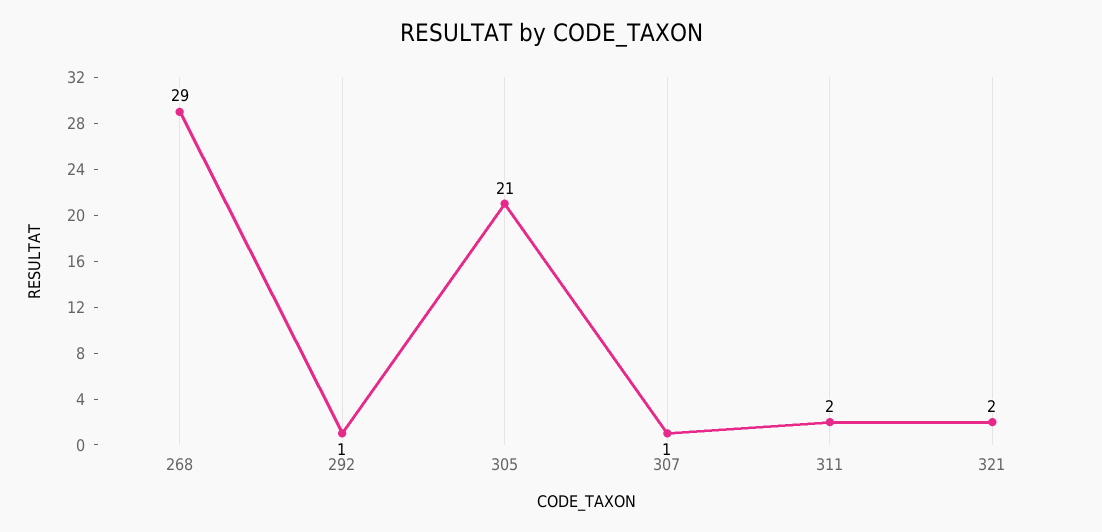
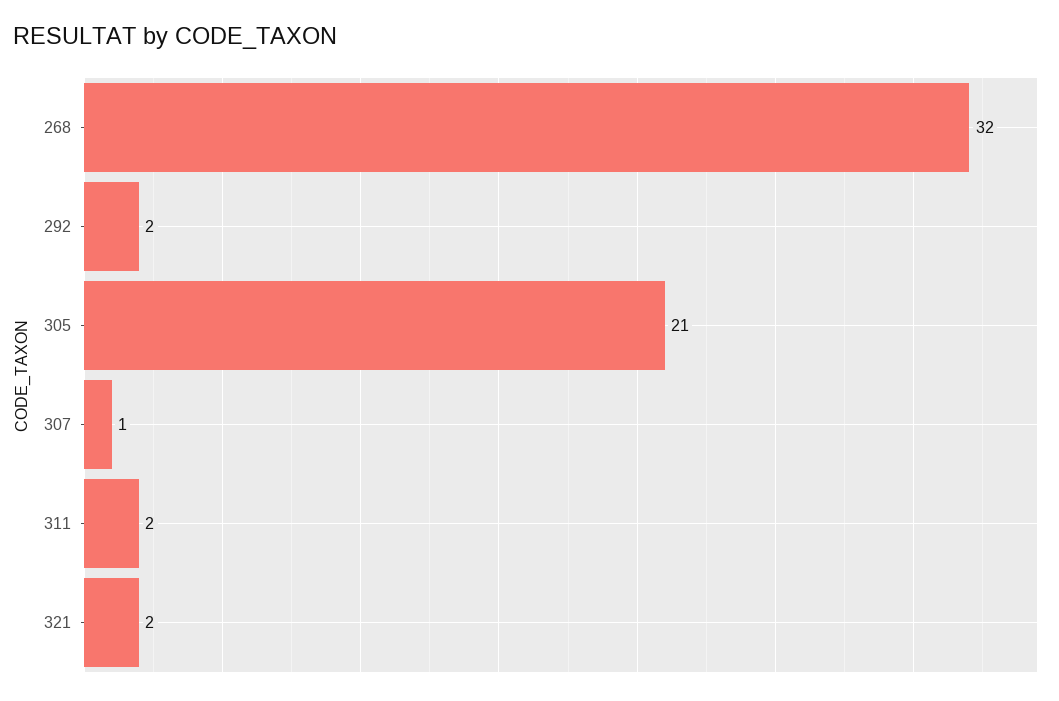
268: 29 -> 32
292: 1 -> 2

